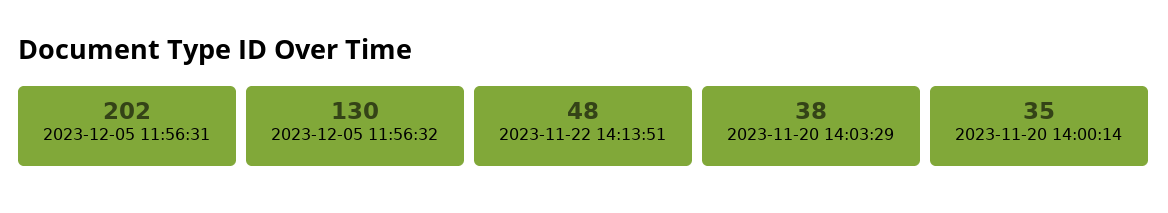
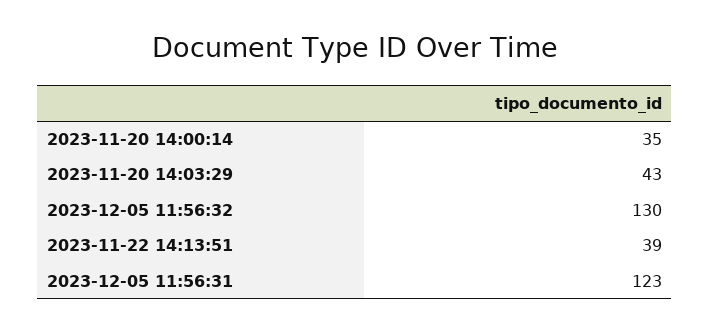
2023-12-05 11:56:31: 202 -> 123
2023-11-22 14:13:51: 48 -> 39
2023-11-20 14:03:29: 38 -> 43

